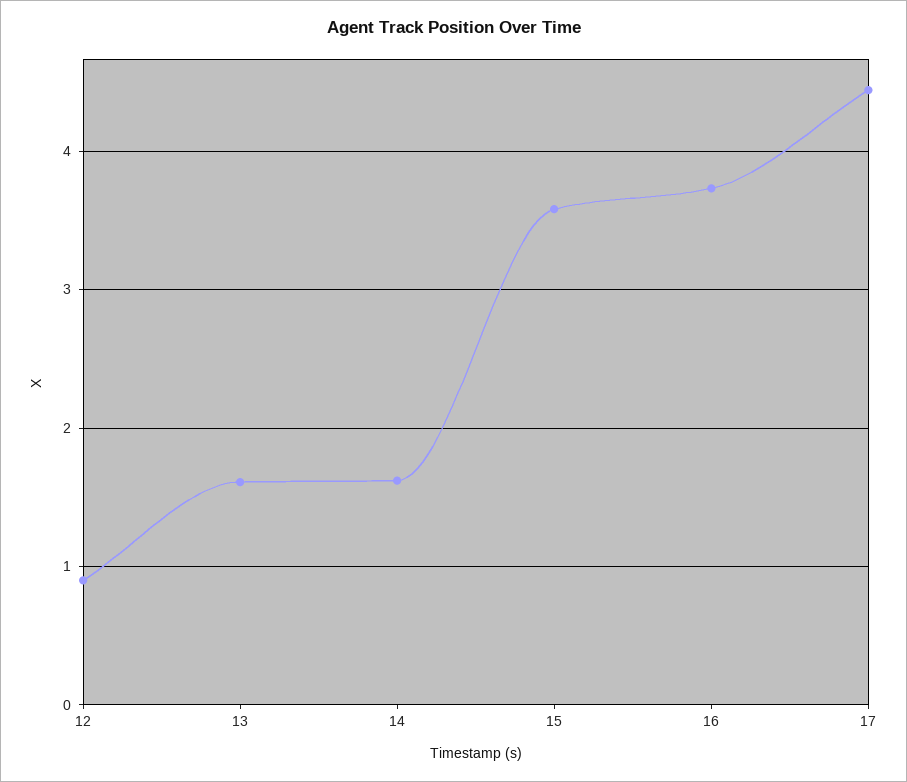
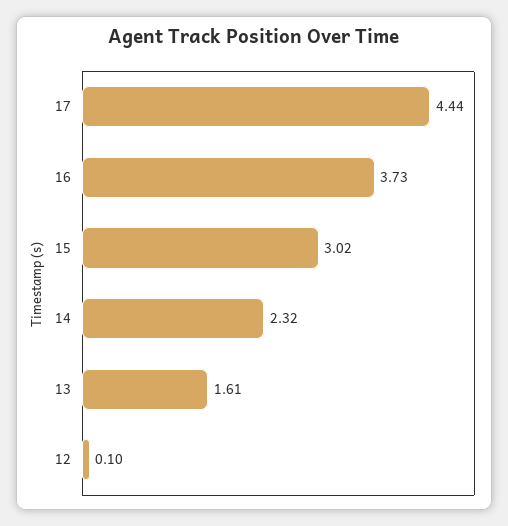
12: 0.9 -> 0.1
14: 1.6 -> 2.32
15: 3.6 -> 3.02

